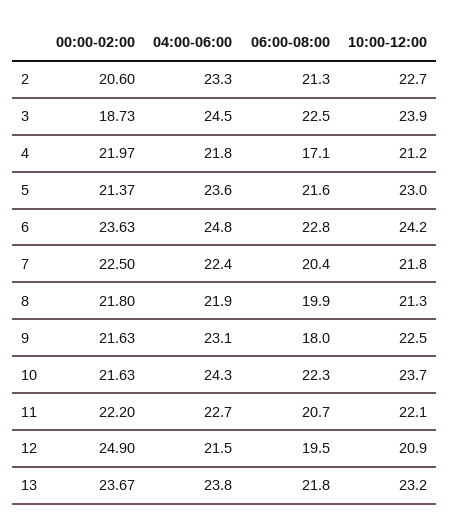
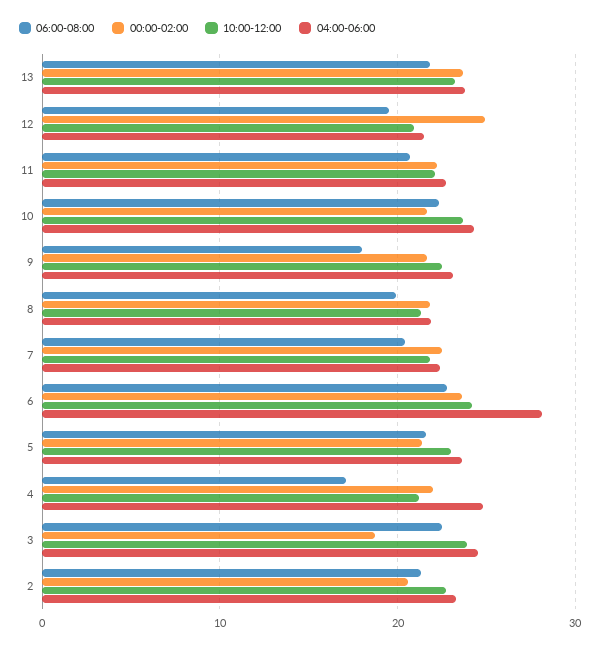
04:00-06:00, 4: 21.8 -> 25
04:00-06:00, 6: 24.8 -> 28

